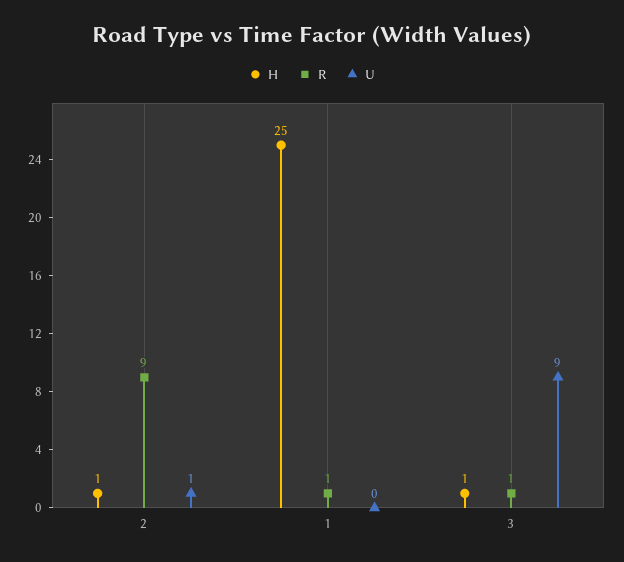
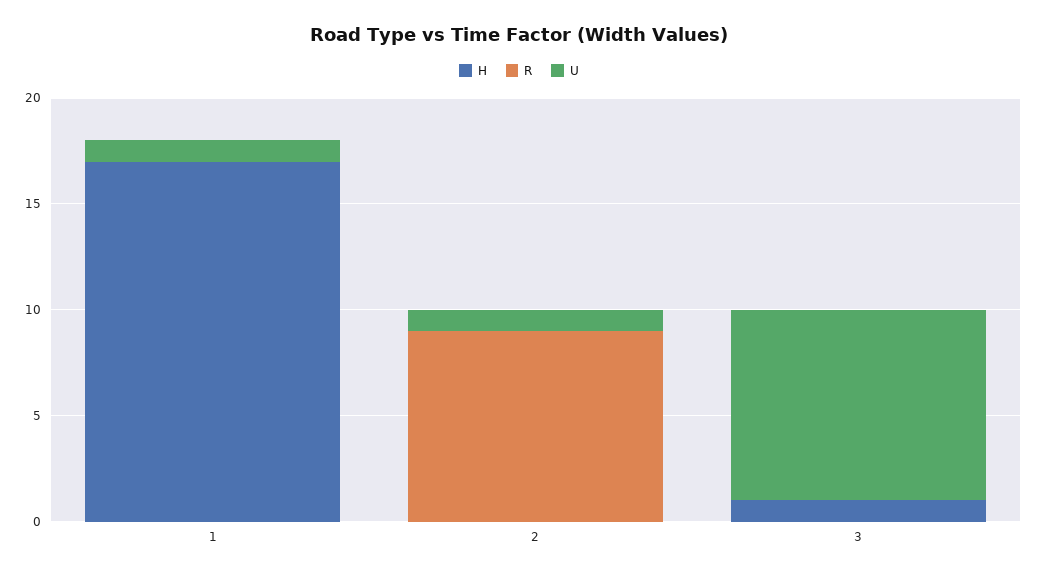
H, 2: 1 -> 0
H, 1: 25 -> 17
R, 1: 1 -> 0
U, 1: 0 -> 1
R, 3: 1 -> 0

